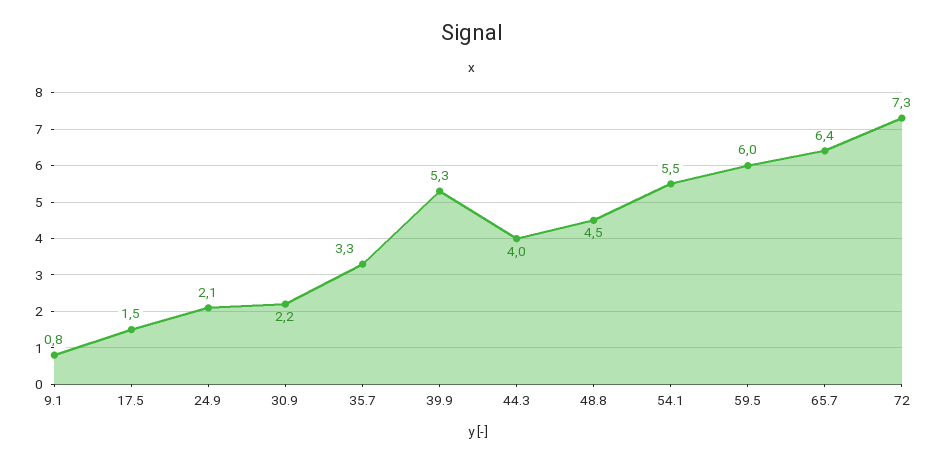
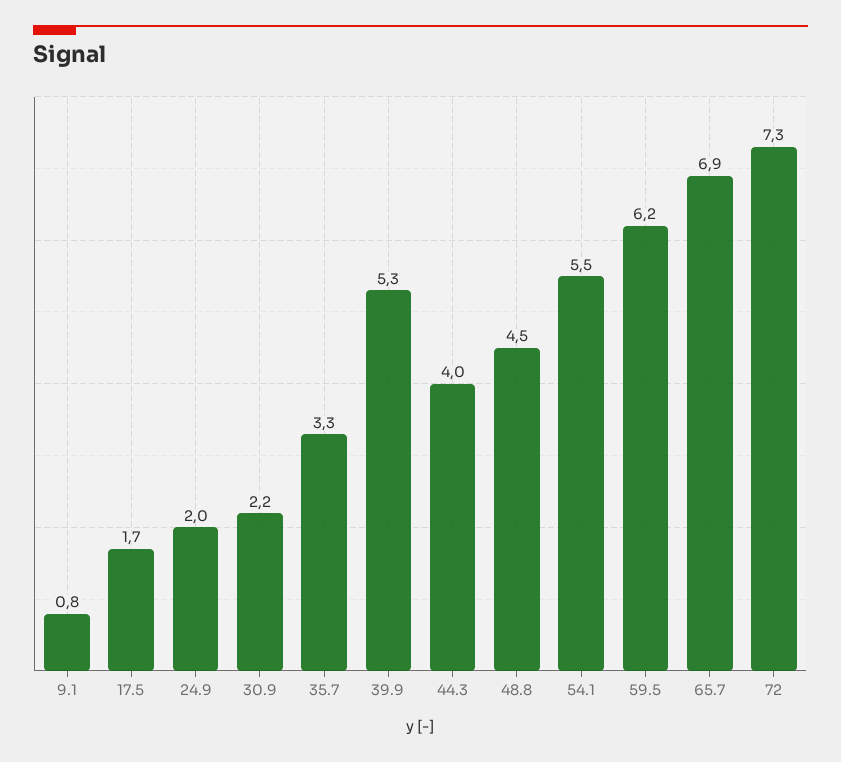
17.5: 1.5 -> 1.7
24.9: 2.1 -> 2
59.5: 6 -> 6.2
65.7: 6.4 -> 6.9

